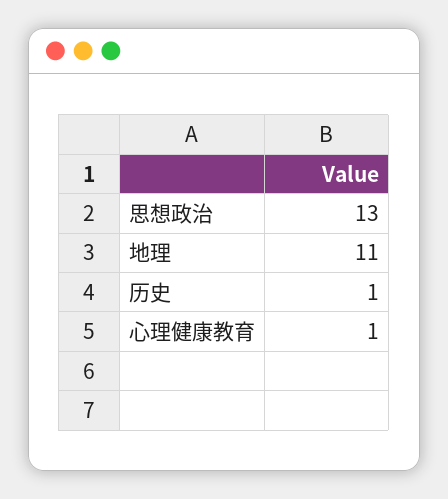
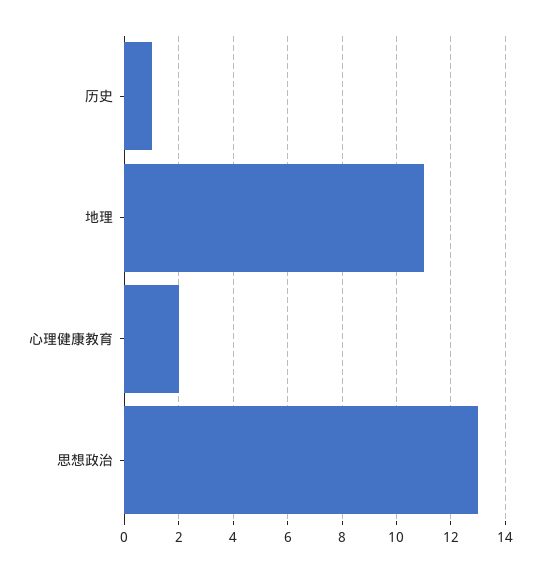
心理健康教育: 1 -> 2

